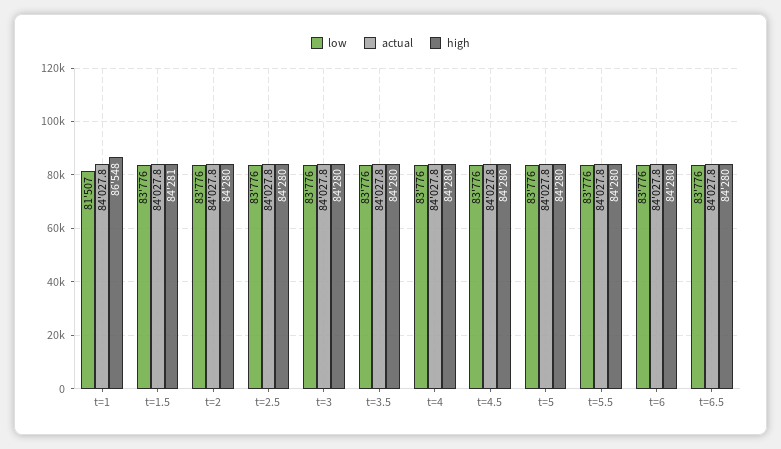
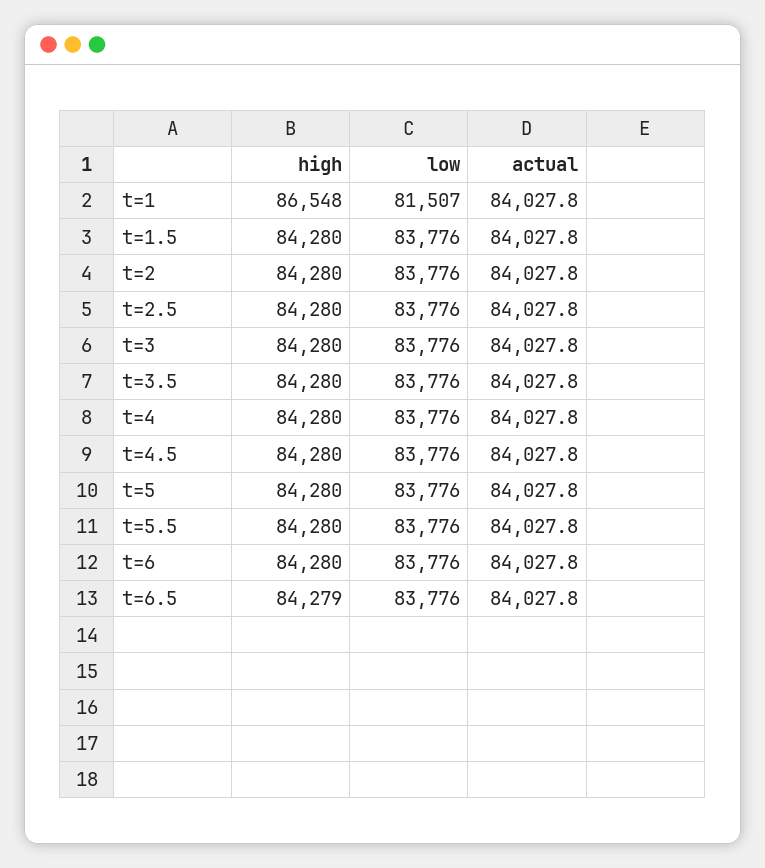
high, t=1.5: 84281 -> 84280
high, t=6.5: 84280 -> 84279

